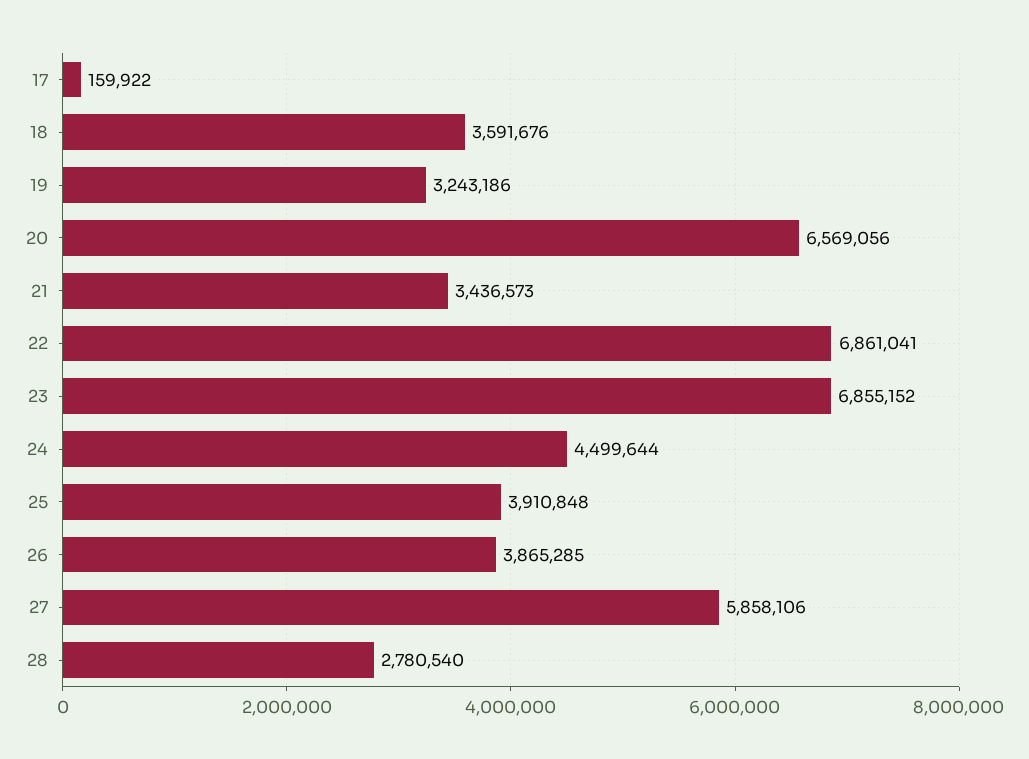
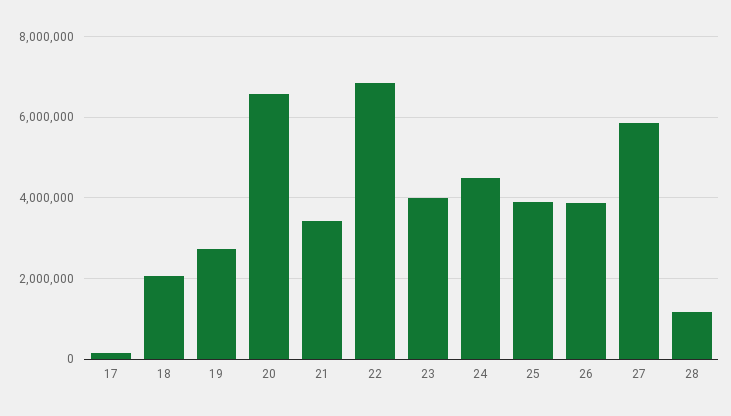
18: 3591676 -> 2000000
19: 3243186 -> 2800000
23: 6855152 -> 4000000
28: 2780540 -> 1200000

